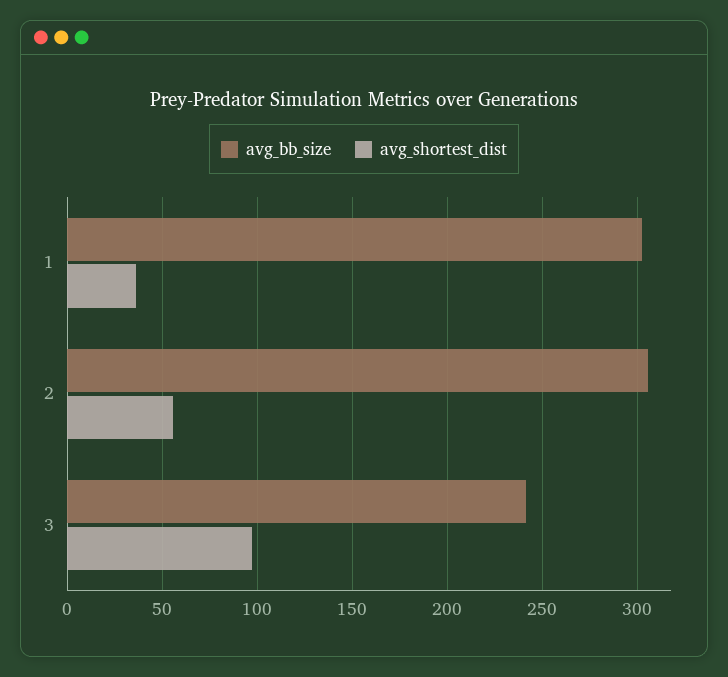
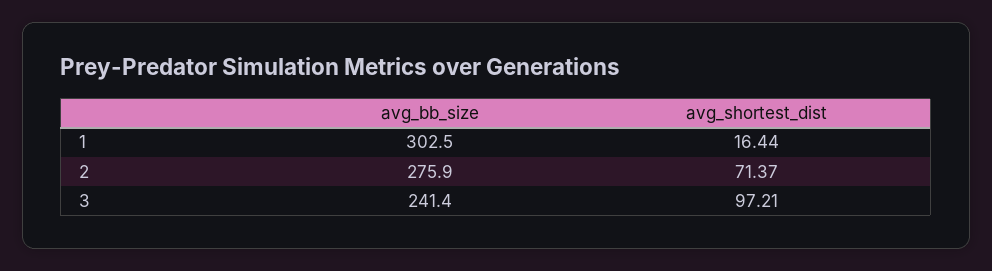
avg_shortest_dist, 1: 35 -> 16.44
avg_bb_size, 2: 305 -> 275.9
avg_shortest_dist, 2: 55 -> 71.37

